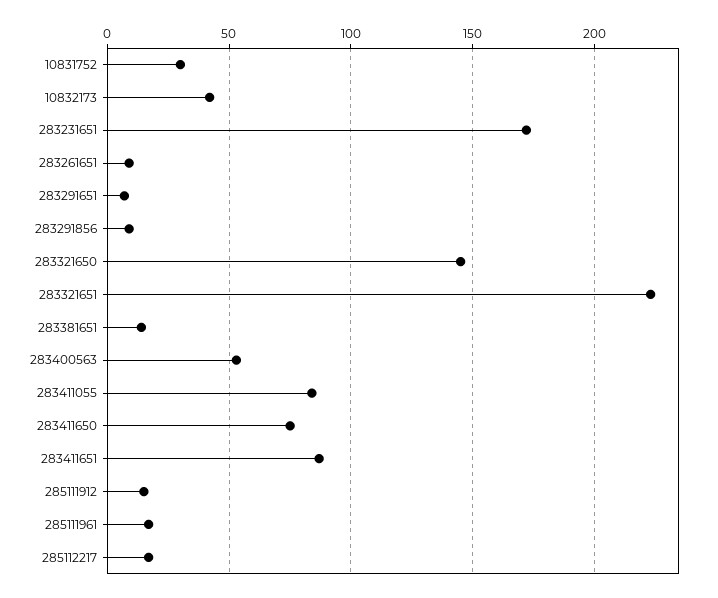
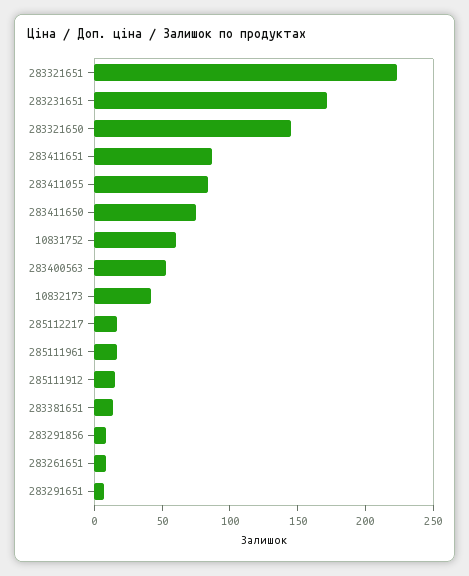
10831752: 30 -> 60

